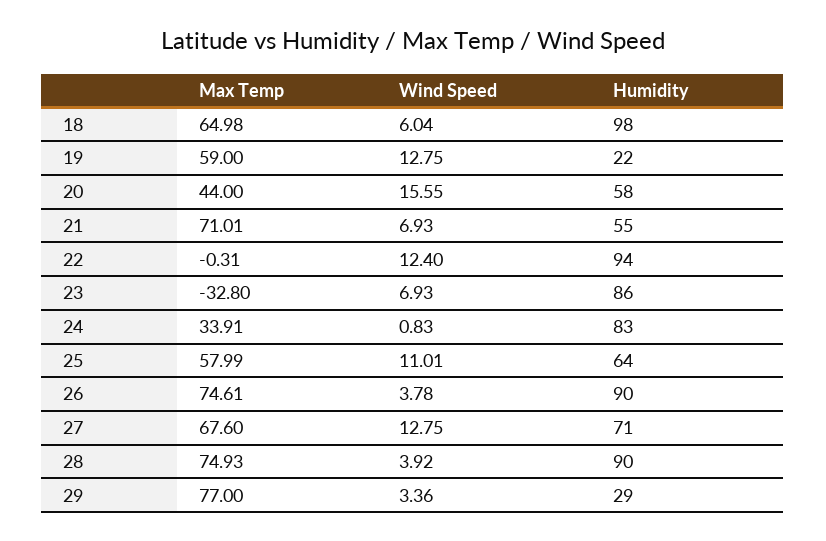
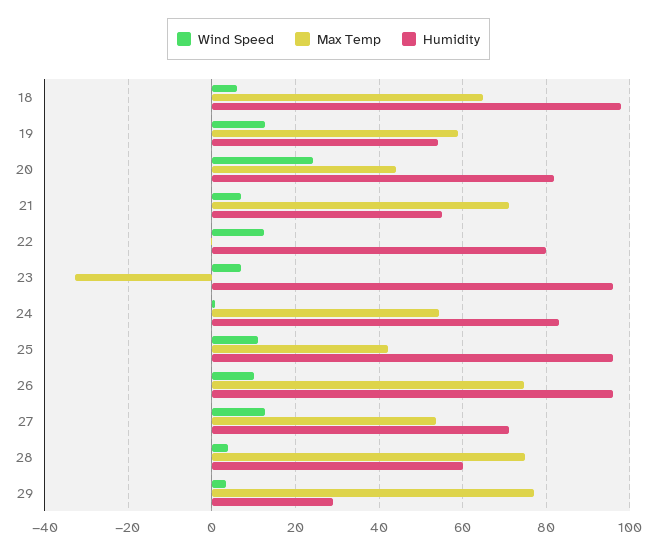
Humidity, 19: 22 -> 54
Wind Speed, 20: 15.55 -> 24
Humidity, 20: 58 -> 82
Humidity, 22: 94 -> 80
Humidity, 23: 86 -> 96
Max Temp, 24: 33.91 -> 54
Max Temp, 25: 57.99 -> 42
Humidity, 25: 64 -> 96
Wind Speed, 26: 3.78 -> 10
Humidity, 26: 90 -> 96
Max Temp, 27: 67.6 -> 54
Humidity, 28: 90 -> 60

